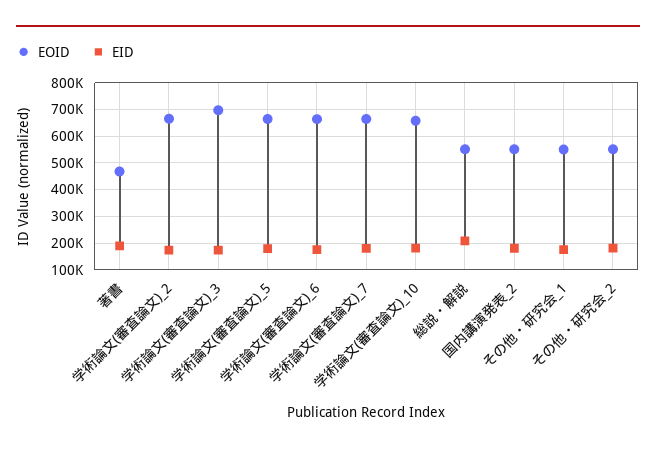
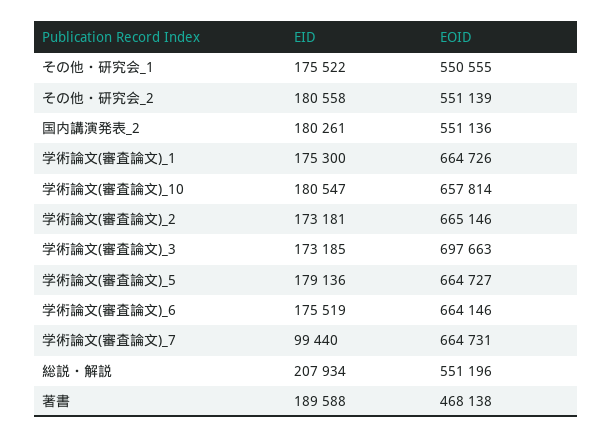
EID, 学術論文(審査論文)_7: 175000 -> 99440
EID, 学術論文(審査論文)_1: none -> 175300
EOID, 学術論文(審査論文)_1: none -> 664726

